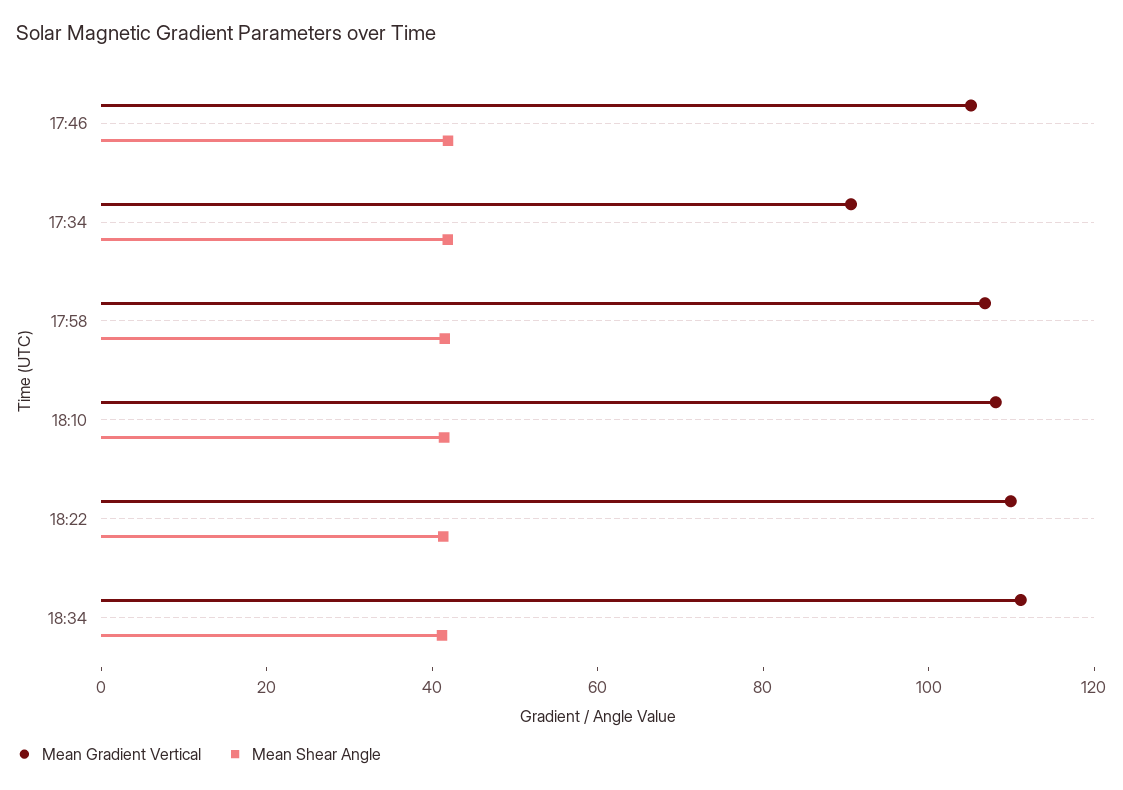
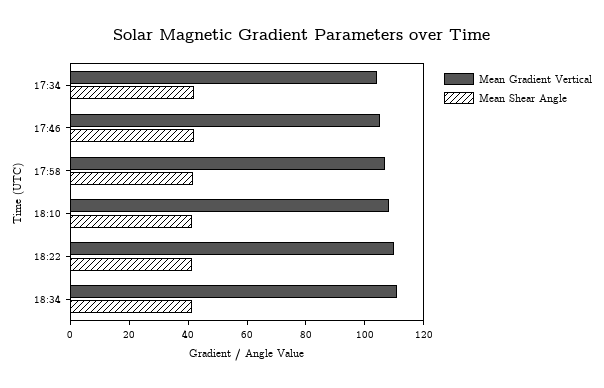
Mean Gradient Vertical, 17:34: 90 -> 105

